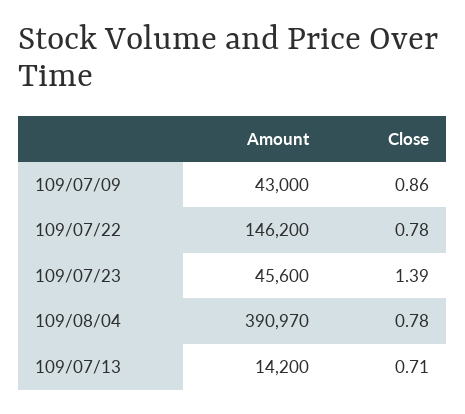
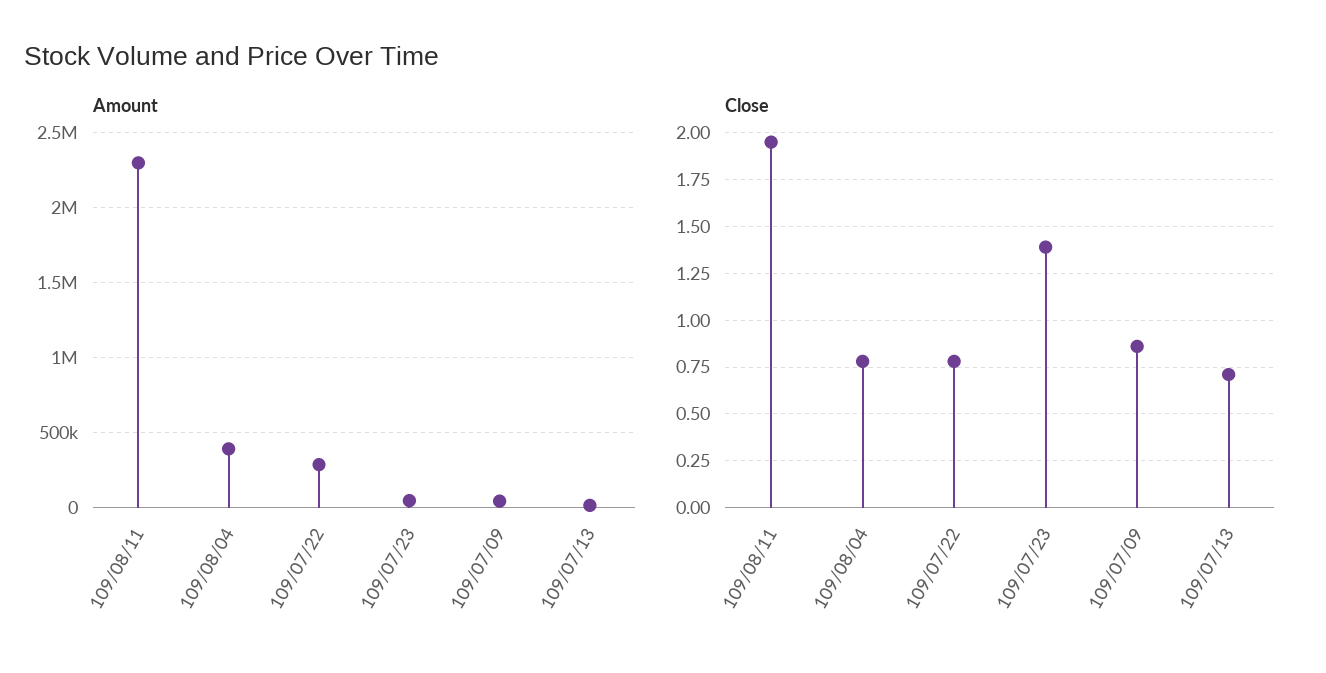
Amount, 109/07/22: 146200 -> 300000
Amount, 109/08/11: none -> 2300000
Close, 109/08/11: none -> 1.95

